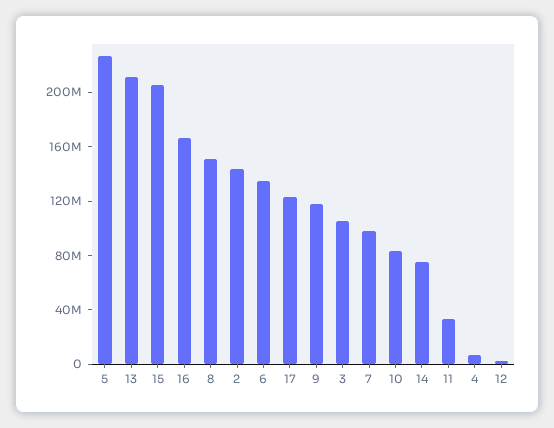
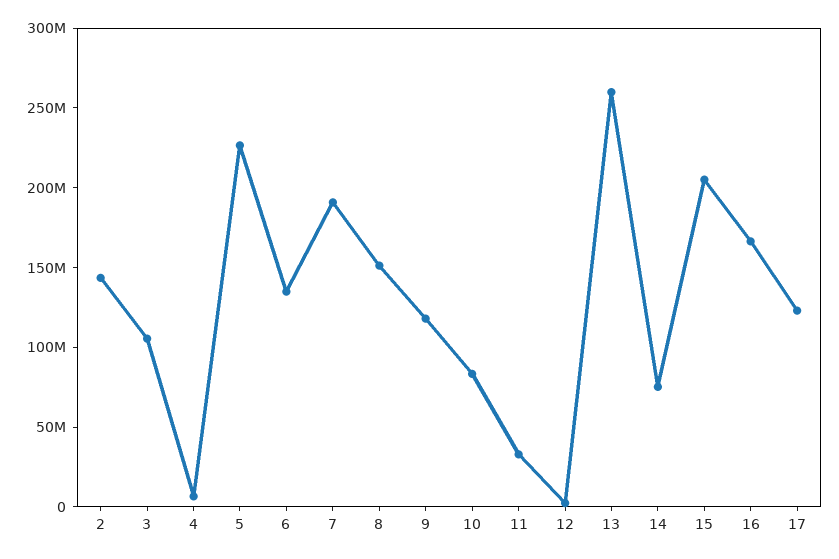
13: 210000000 -> 260000000
7: 100000000 -> 190000000

